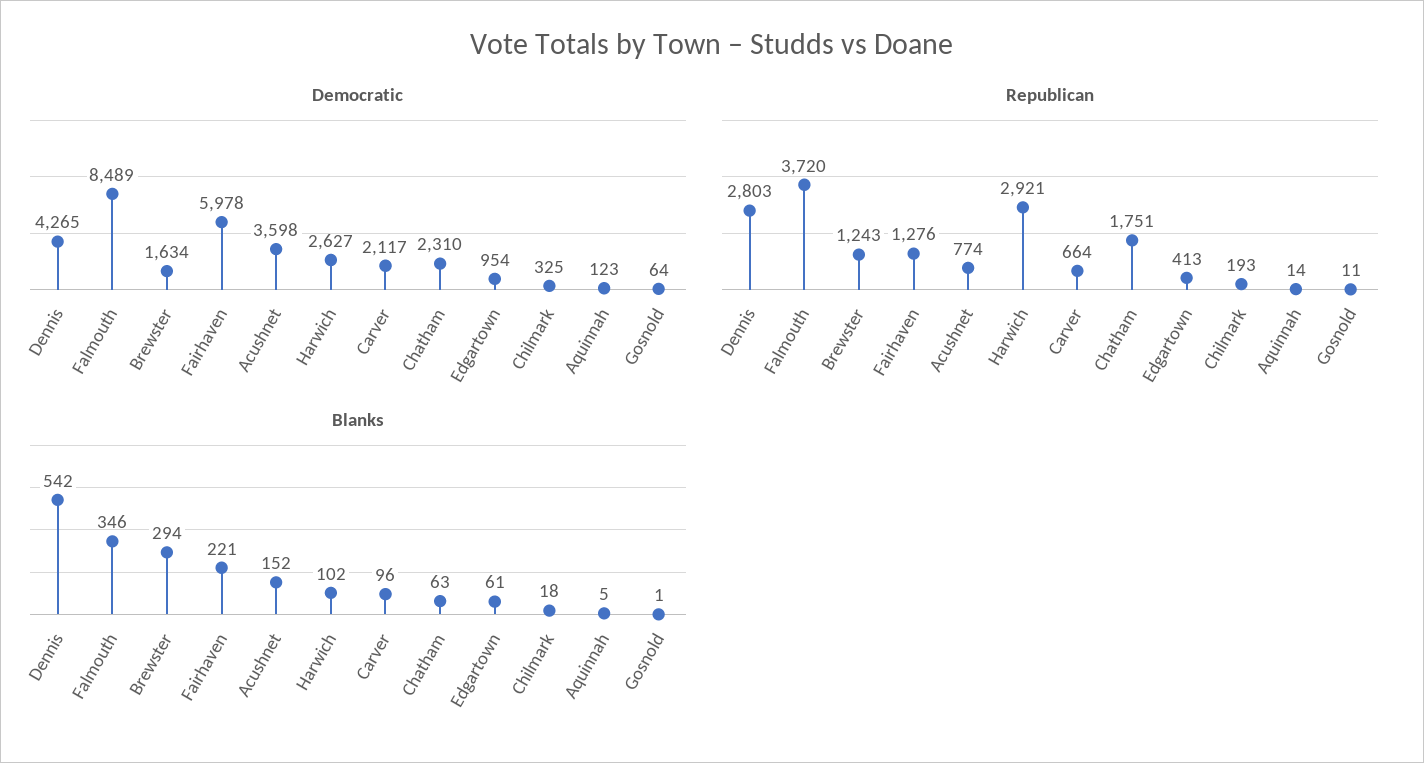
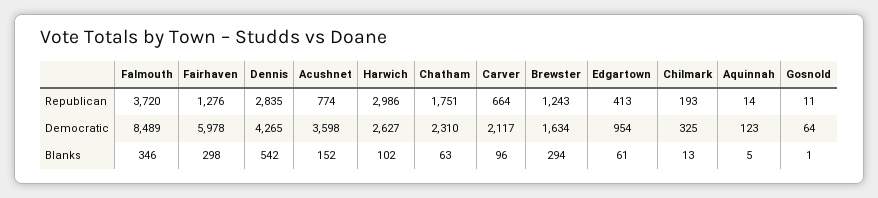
Republican, Dennis: 2803 -> 2835
Republican, Harwich: 2921 -> 2986
Blanks, Fairhaven: 221 -> 298
Blanks, Chilmark: 18 -> 13

